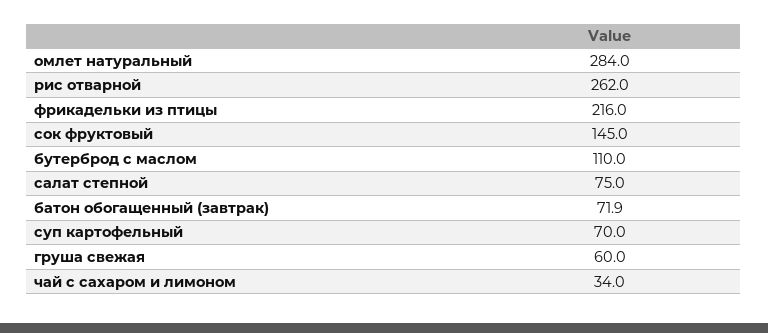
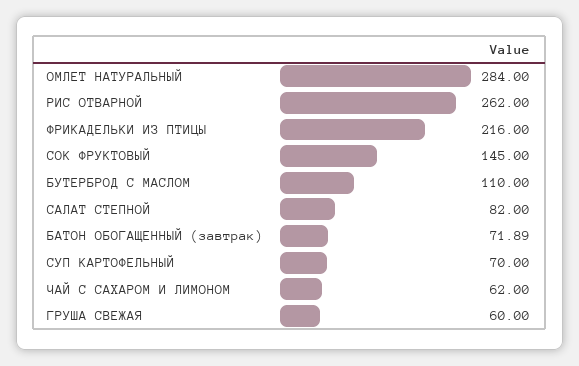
салат степной: 75 -> 82
чай с сахаром и лимоном: 34 -> 62

